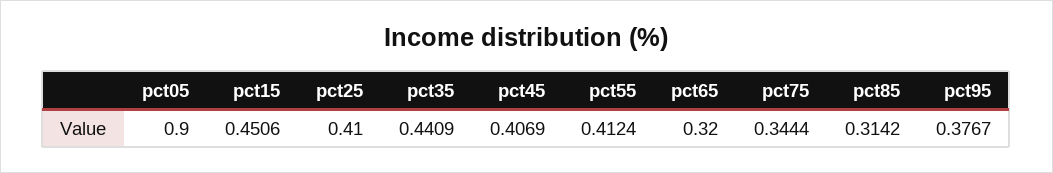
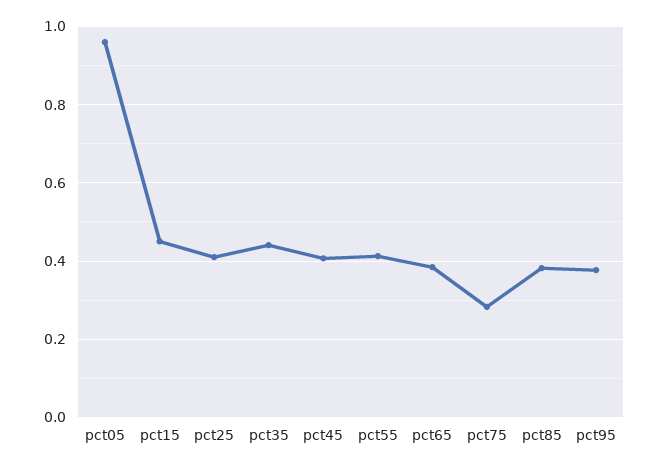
pct05: 0.9 -> 0.96
pct65: 0.32 -> 0.38
pct75: 0.3444 -> 0.28
pct85: 0.3142 -> 0.38

